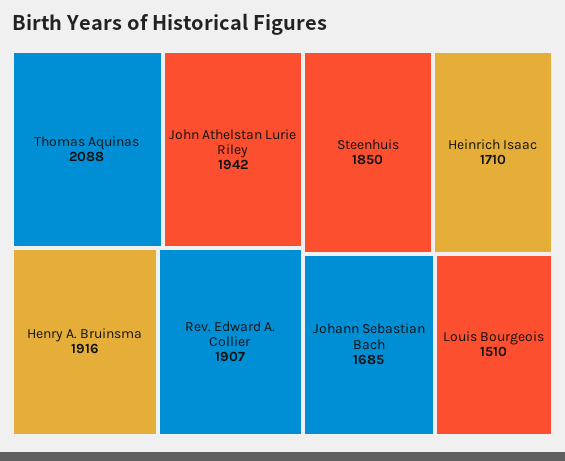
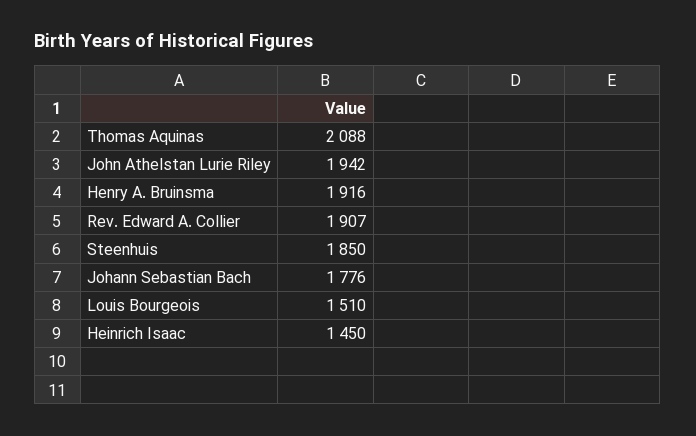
Heinrich Isaac: 1710 -> 1450
Johann Sebastian Bach: 1685 -> 1776

